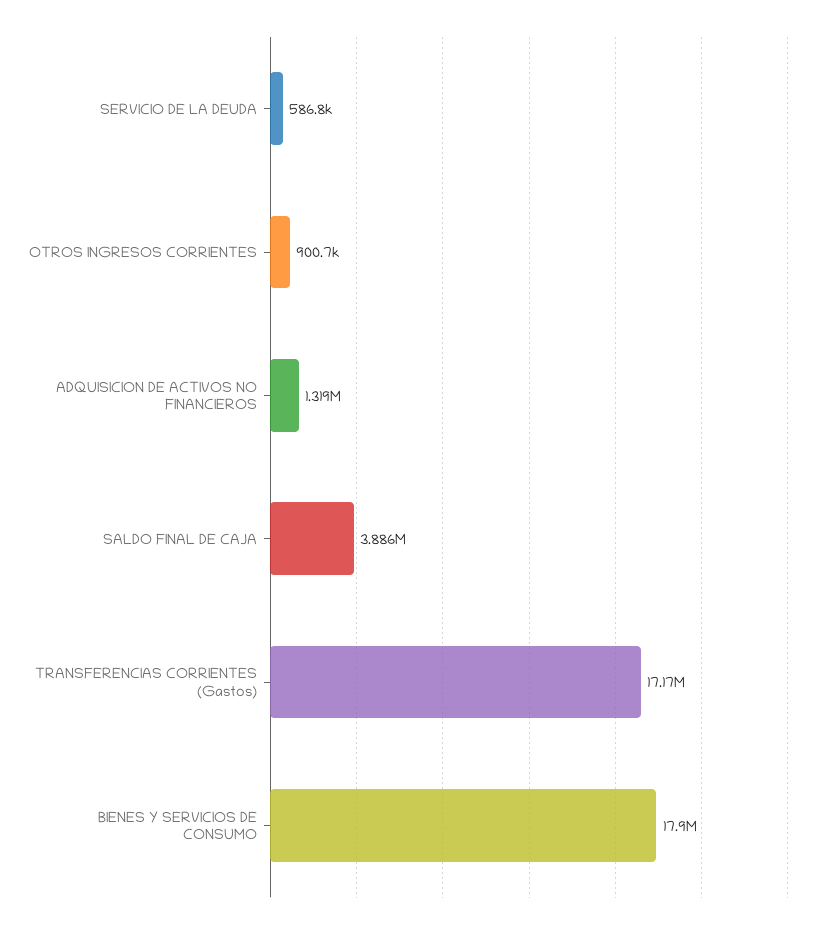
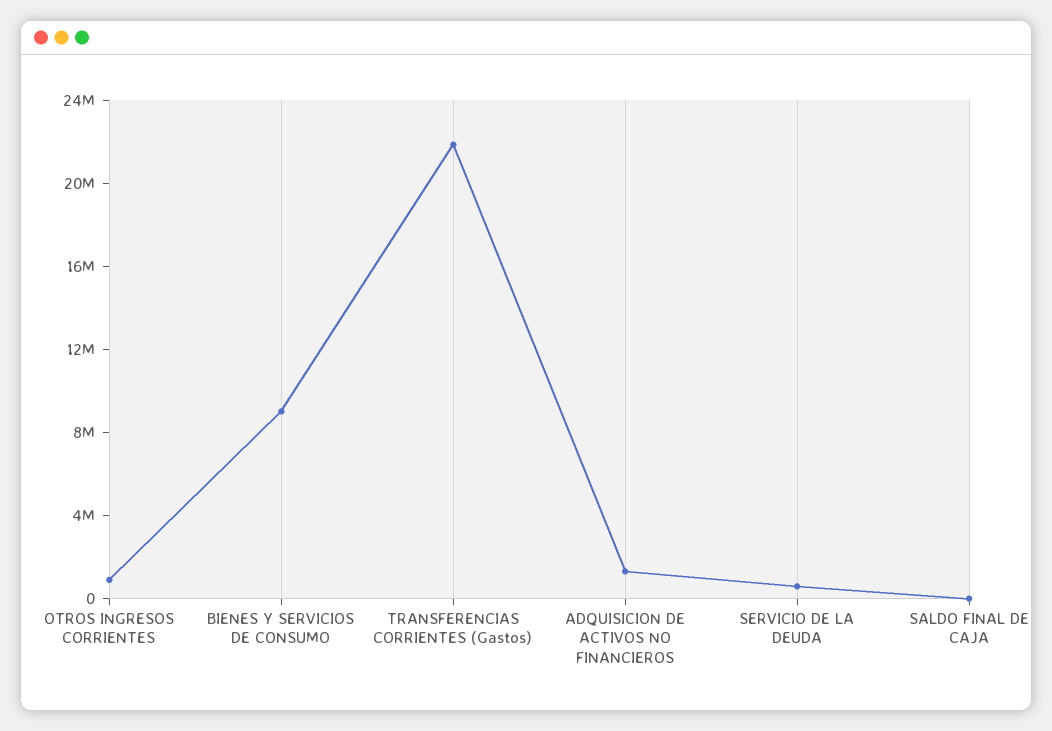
SALDO FINAL DE CAJA: 3886000 -> 0
TRANSFERENCIAS CORRIENTES (Gastos): 17170000 -> 22000000
BIENES Y SERVICIOS DE CONSUMO: 17900000 -> 9000000

